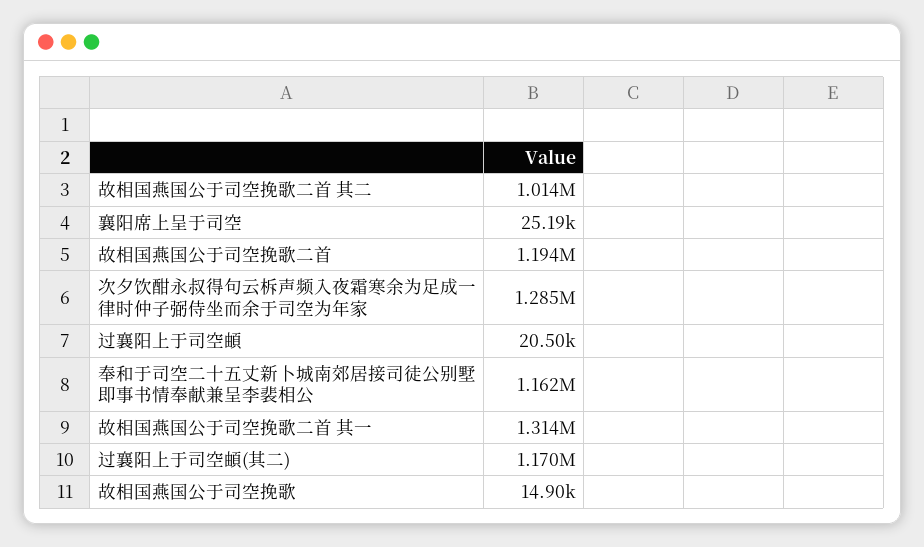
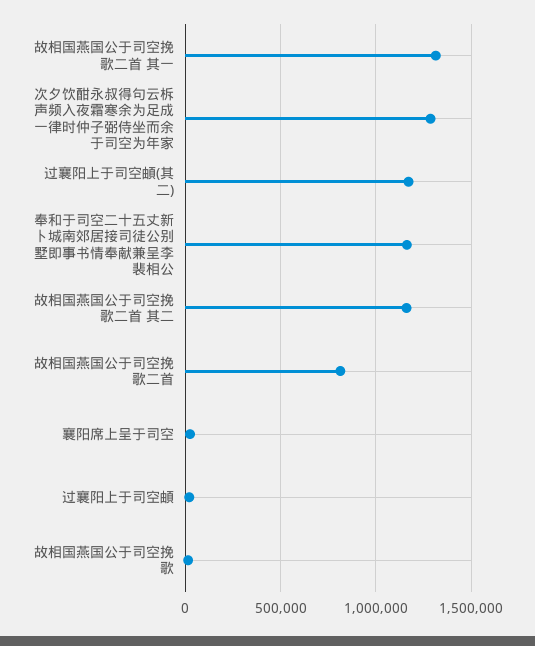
故相国燕国公于司空挽歌二首 其二: 1014000 -> 1150000
故相国燕国公于司空挽歌二首: 1194000 -> 800000

